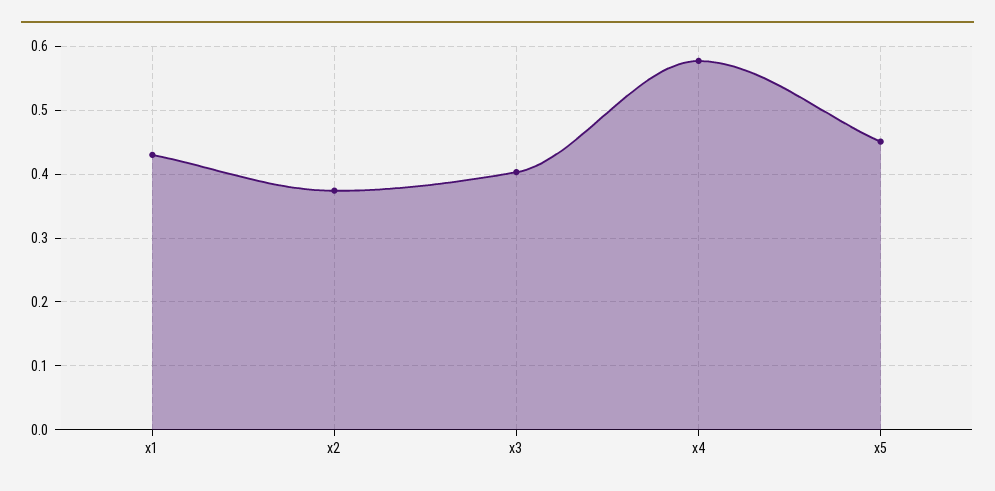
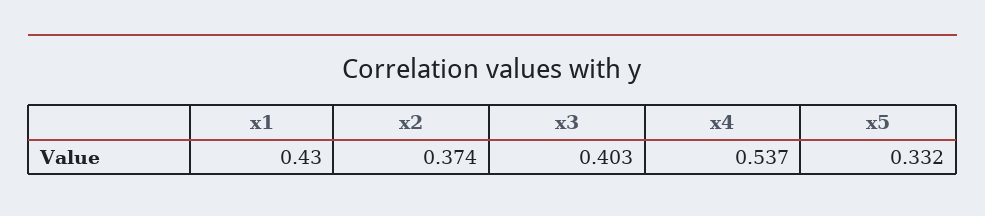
x4: 0.58 -> 0.537
x5: 0.45 -> 0.332

